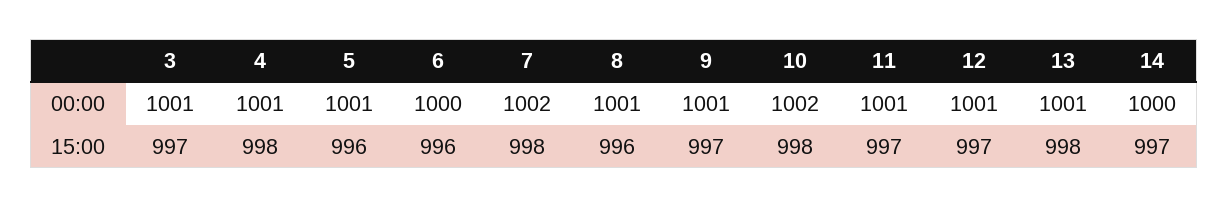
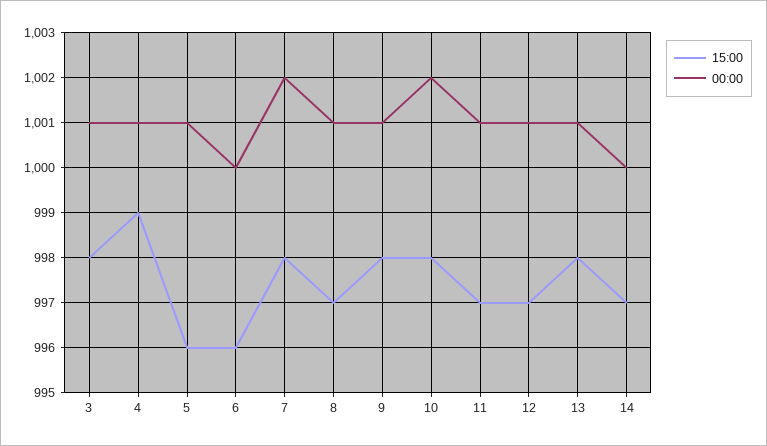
15:00, 3: 997 -> 998
15:00, 4: 998 -> 999
15:00, 8: 996 -> 997
15:00, 9: 997 -> 998

